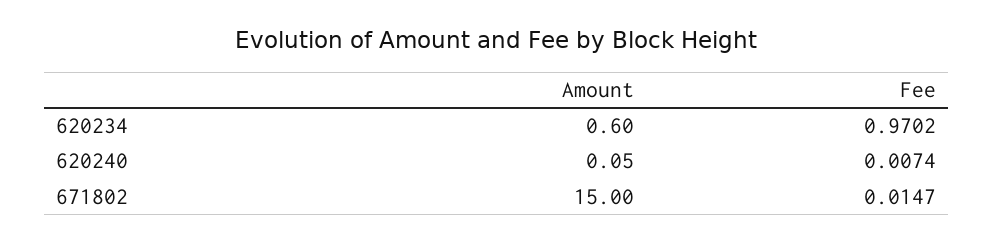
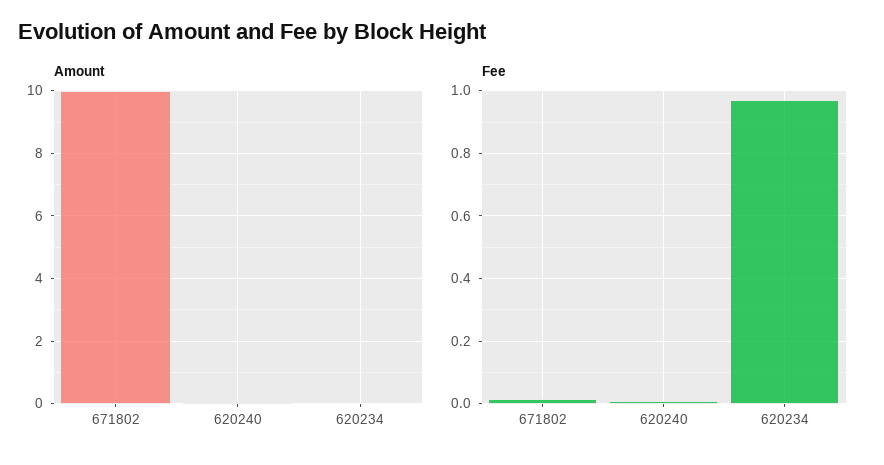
Amount, 620234: 0.6 -> 0
Amount, 671802: 15 -> 10

